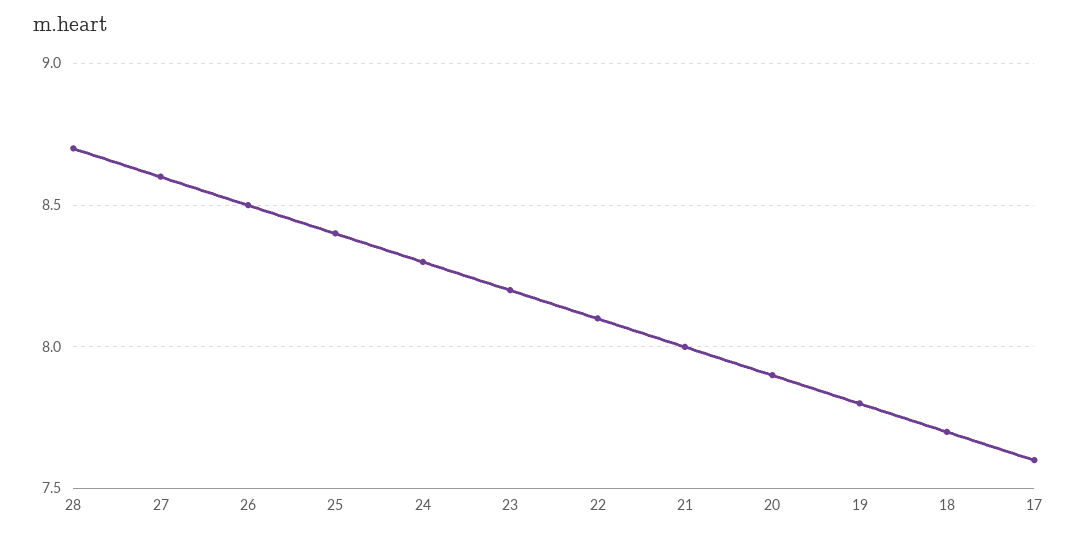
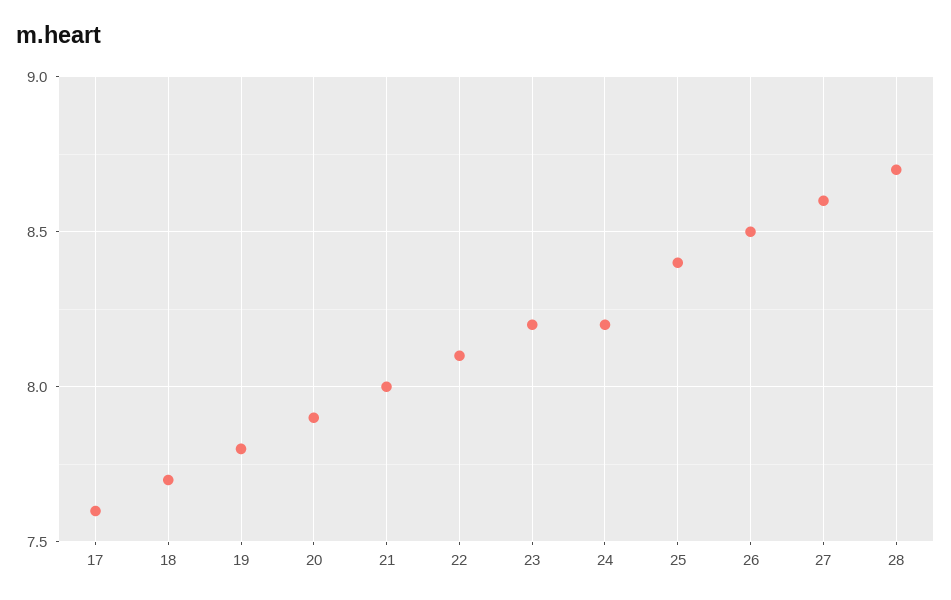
24: 8.3 -> 8.2

